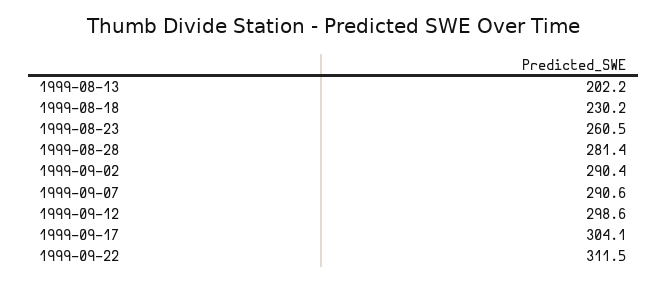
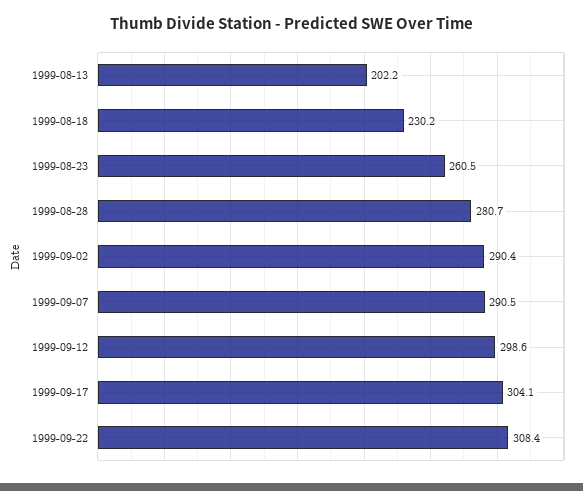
1999-08-28: 281.4 -> 280.7
1999-09-07: 290.6 -> 290.5
1999-09-22: 311.5 -> 308.4

